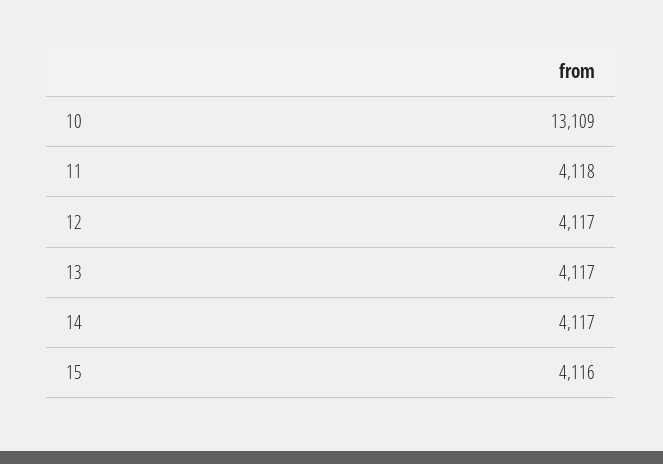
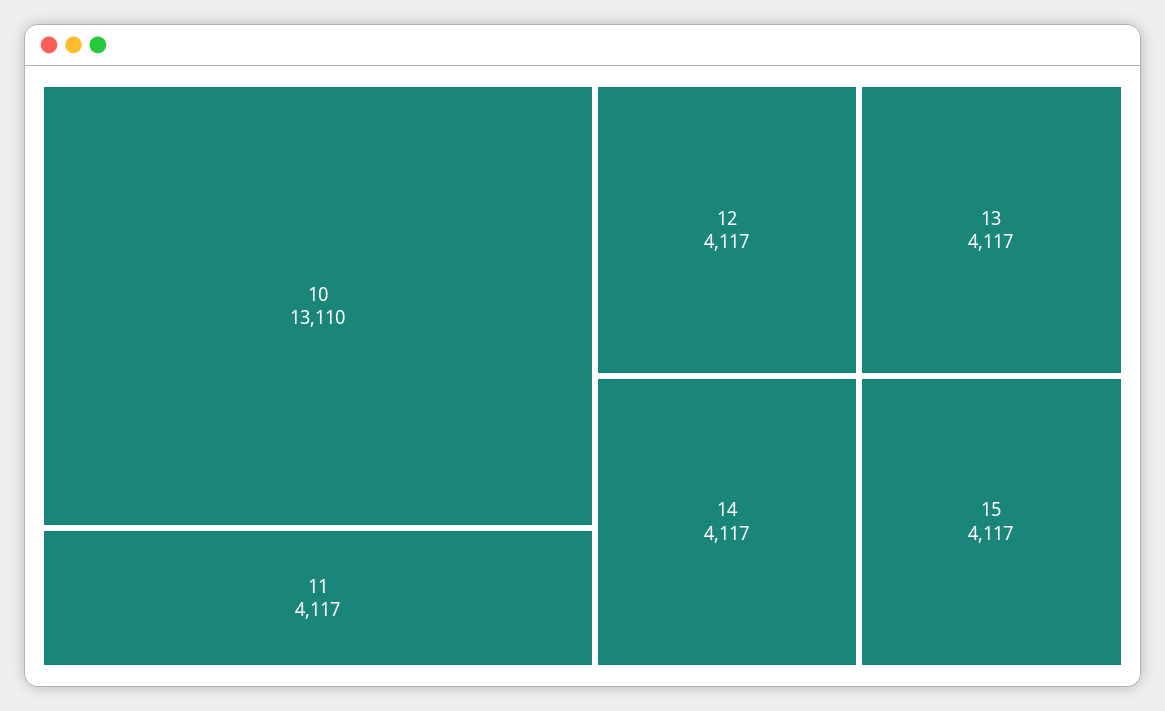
10: 13109 -> 13110
11: 4118 -> 4117
15: 4116 -> 4117

